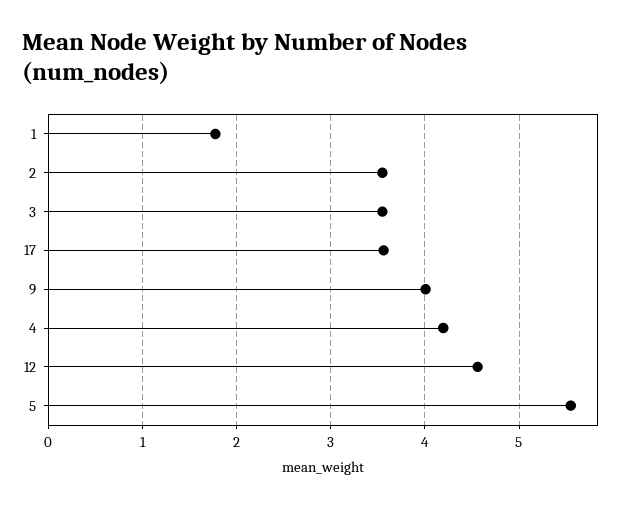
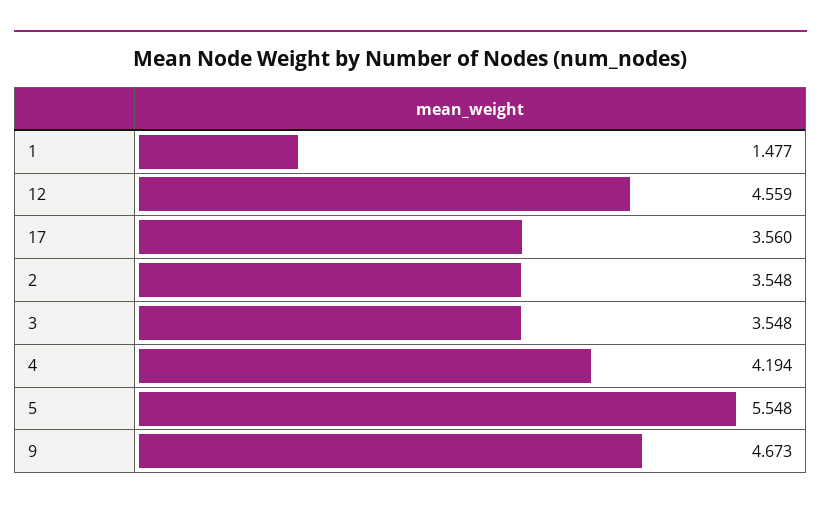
1: 1.8 -> 1.477
9: 4 -> 4.673

